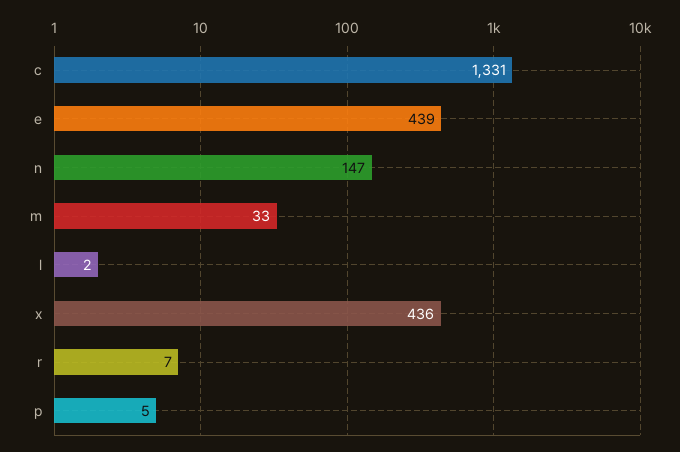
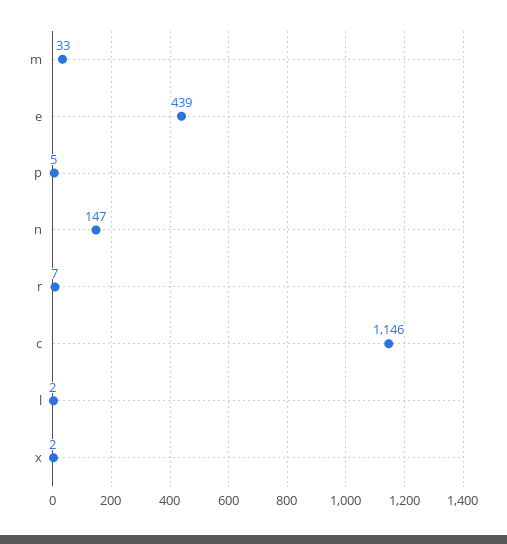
c: 1331 -> 1146
x: 436 -> 2

